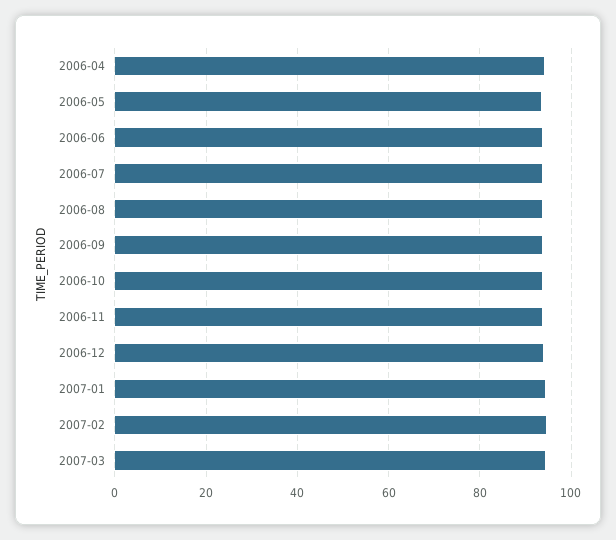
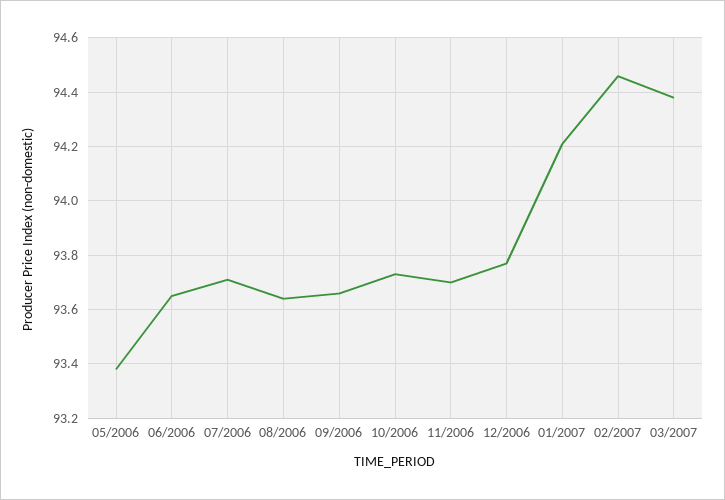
2006-04: 94 -> none

